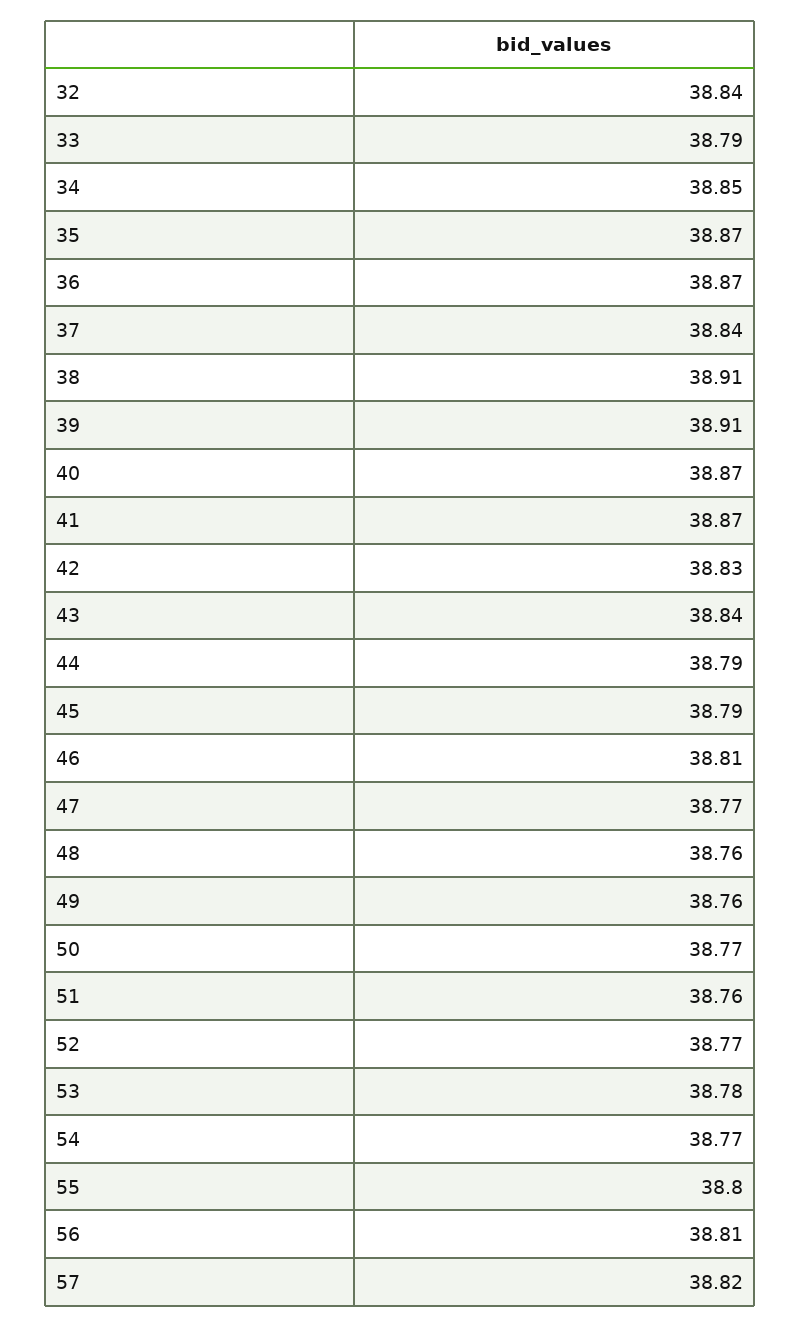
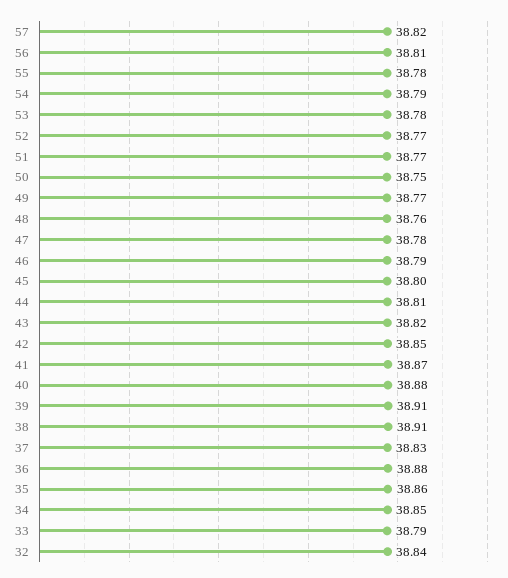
35: 38.87 -> 38.86
36: 38.87 -> 38.88
37: 38.84 -> 38.83
40: 38.87 -> 38.88
42: 38.83 -> 38.85
43: 38.84 -> 38.82
44: 38.79 -> 38.81
45: 38.79 -> 38.8
46: 38.81 -> 38.79
47: 38.77 -> 38.78
49: 38.76 -> 38.77
50: 38.77 -> 38.75
51: 38.76 -> 38.77
54: 38.77 -> 38.79
55: 38.8 -> 38.78

